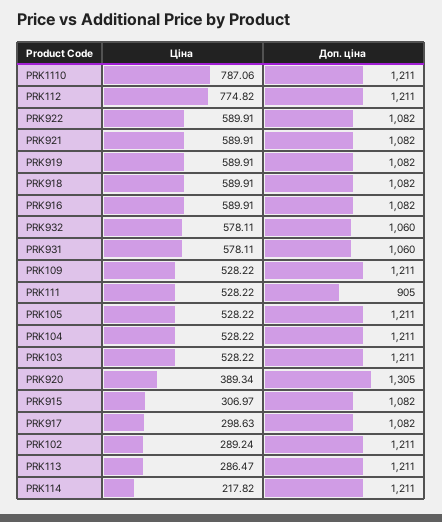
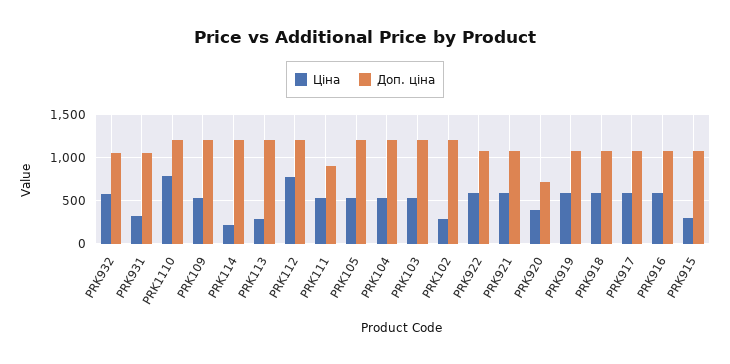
Ціна, PRK931: 578.11 -> 300
Доп. ціна, PRK920: 1305 -> 700
Ціна, PRK917: 298.63 -> 600

